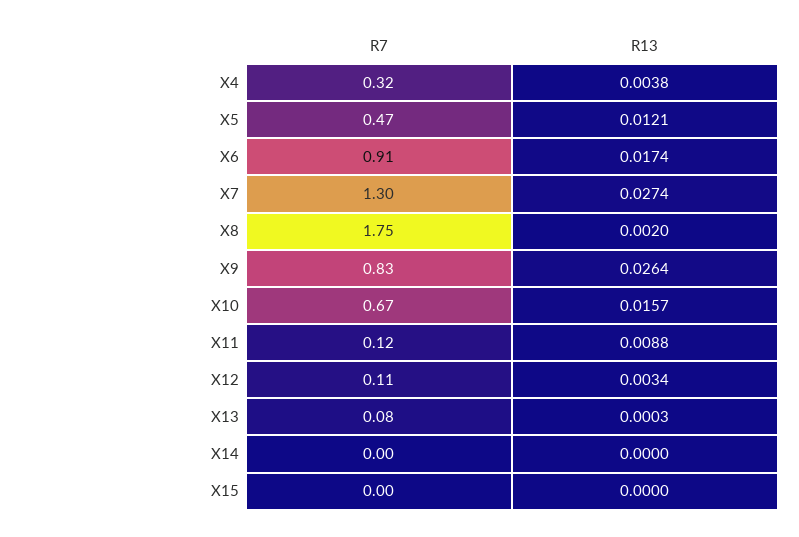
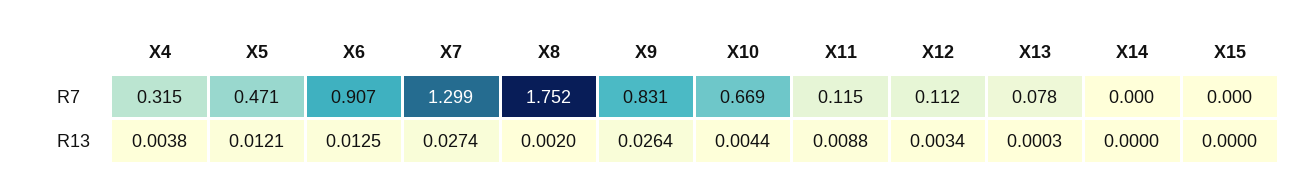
R13, X6: 0.0174 -> 0.0125
R13, X10: 0.0157 -> 0.0044

